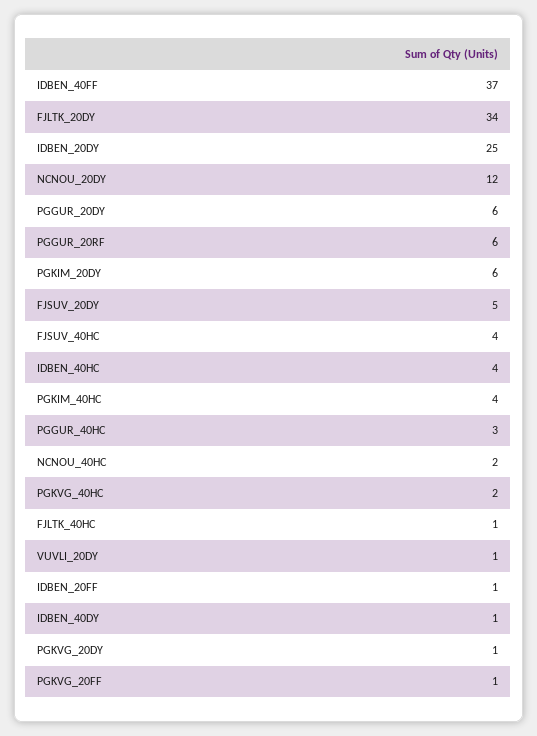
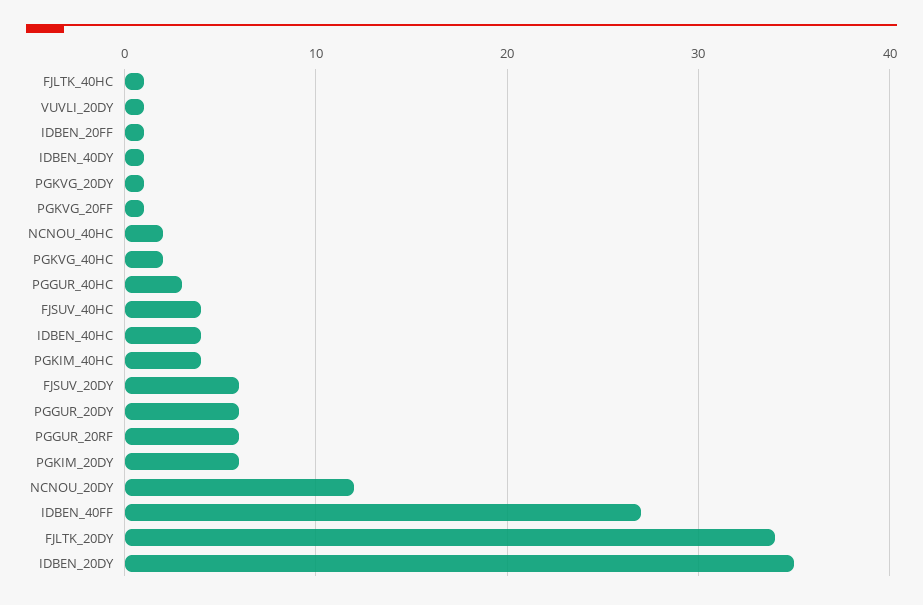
IDBEN_40FF: 37 -> 27
IDBEN_20DY: 25 -> 35
FJSUV_20DY: 5 -> 6

